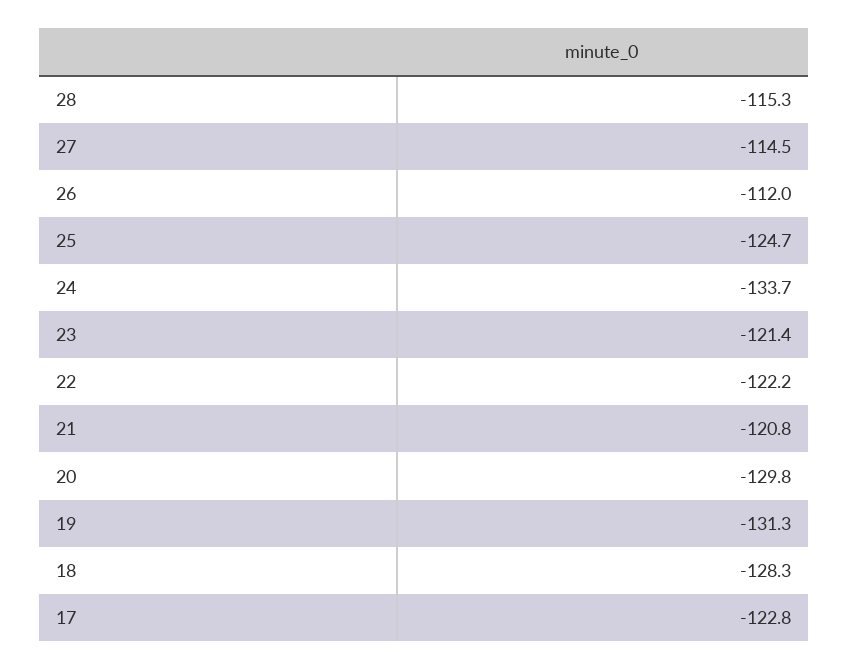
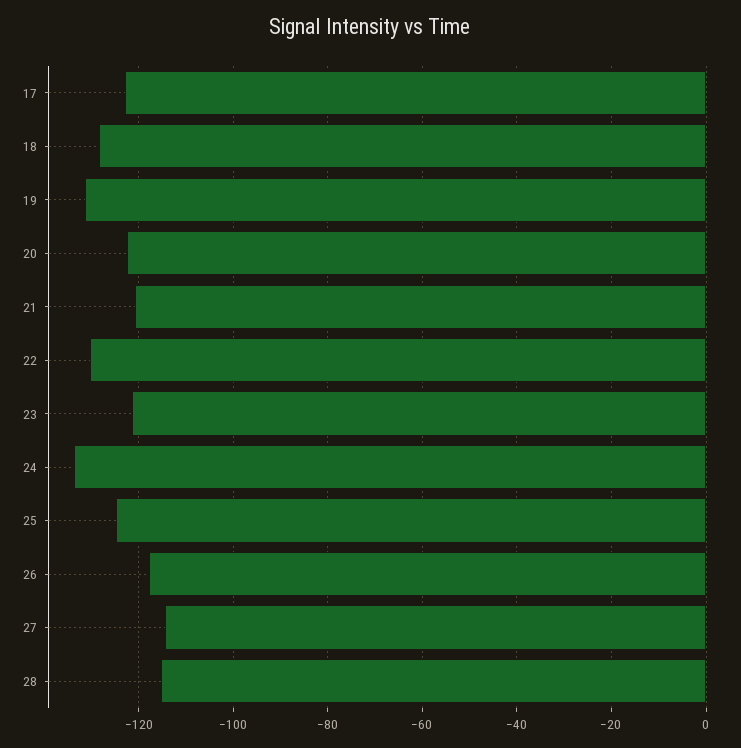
26: -112 -> -118
22: -122.2 -> -130
20: -129.8 -> -122

